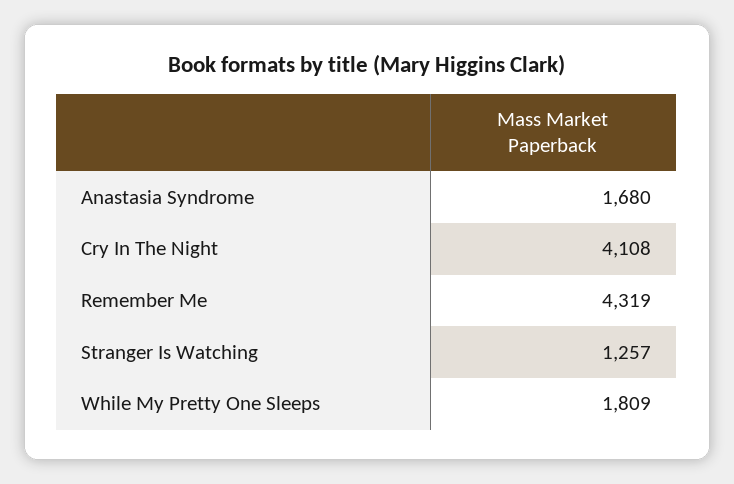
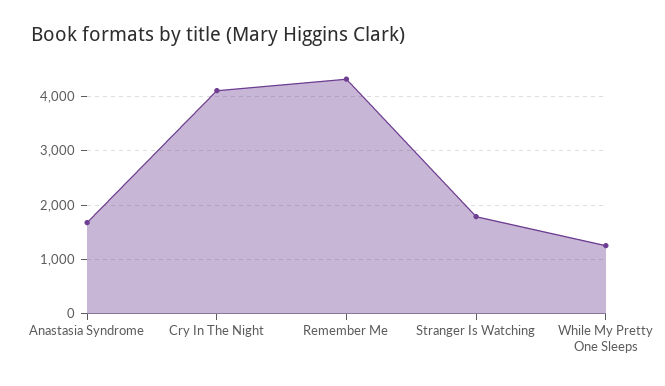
Stranger Is Watching: 1257 -> 1800
While My Pretty One Sleeps: 1809 -> 1200

